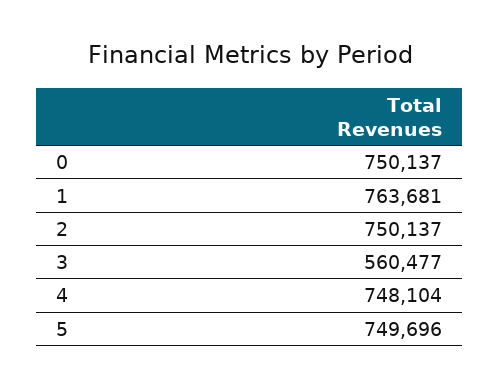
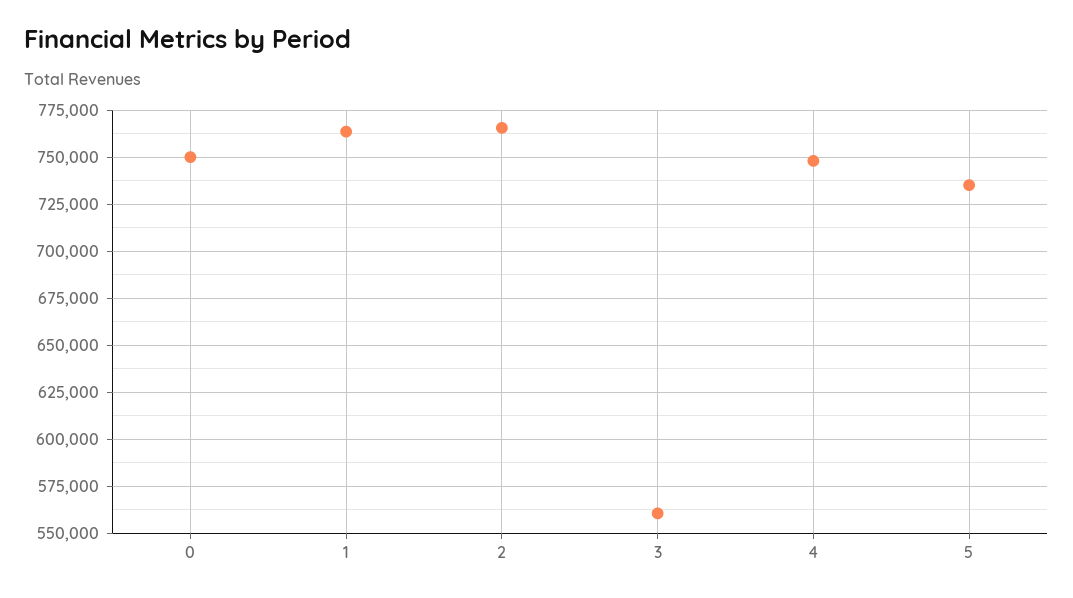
2: 750137 -> 765000
5: 749696 -> 735000

